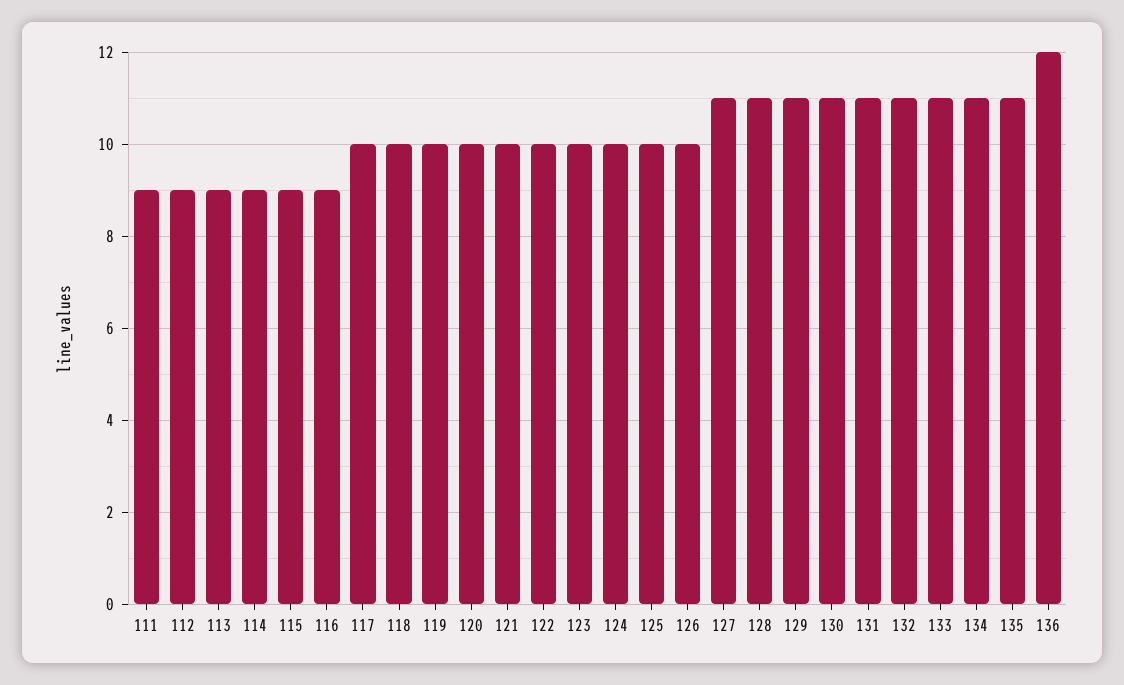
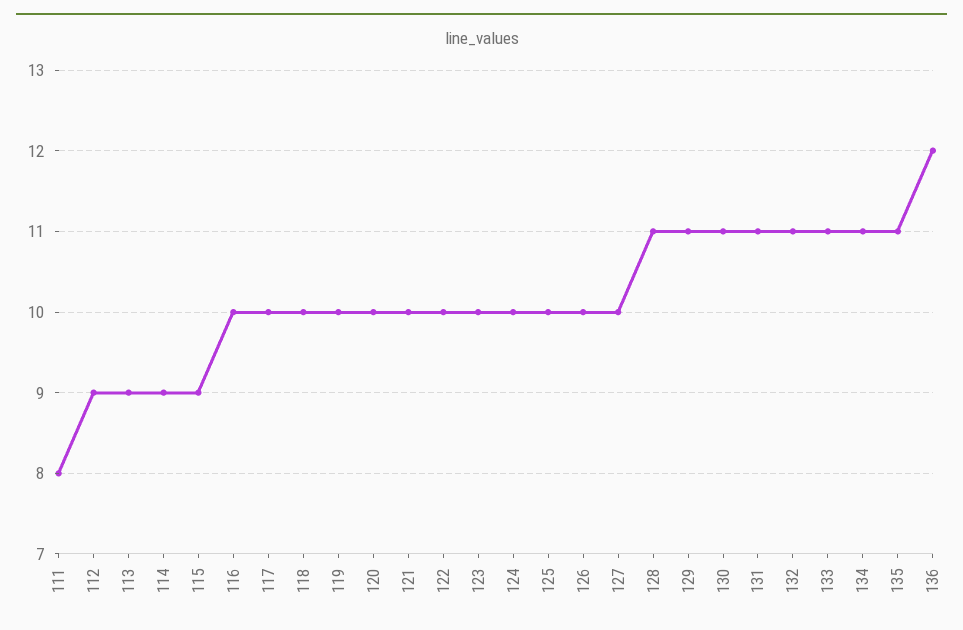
111: 9 -> 8
116: 9 -> 10
127: 11 -> 10

